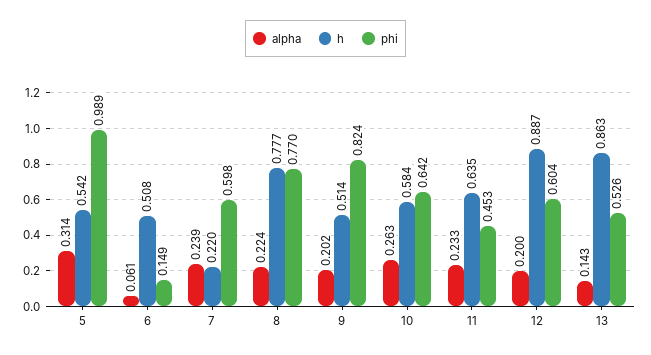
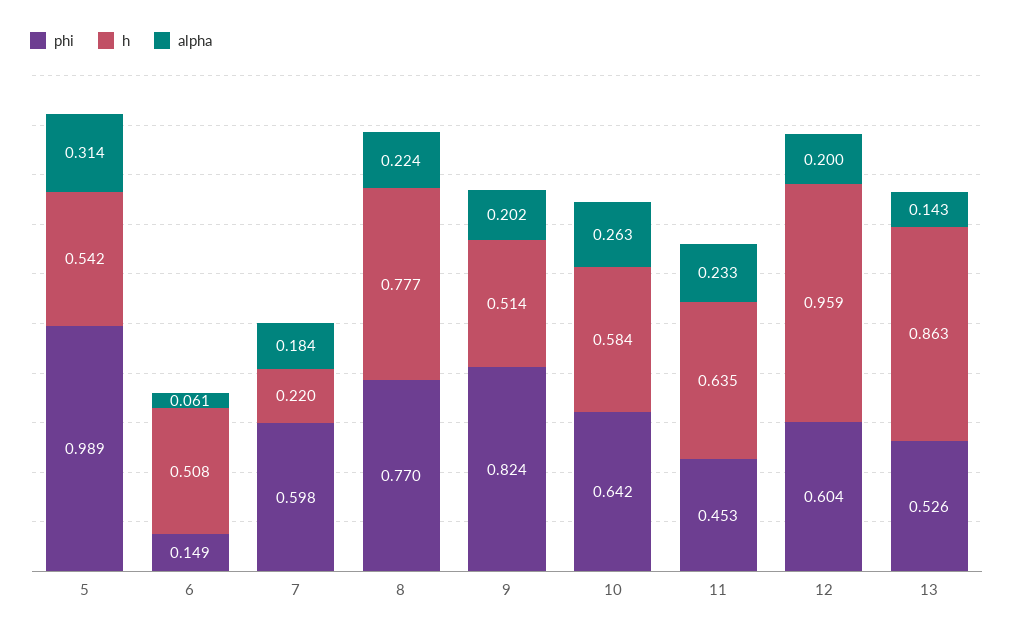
alpha, 7: 0.239 -> 0.184
h, 12: 0.887 -> 0.959

